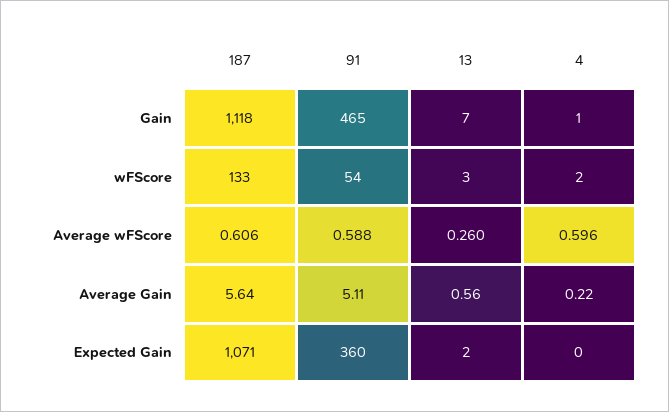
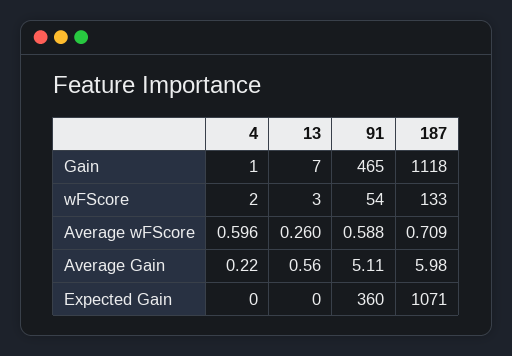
187, Average wFScore: 0.606 -> 0.709
187, Average Gain: 5.64 -> 5.98
13, Expected Gain: 2 -> 0

